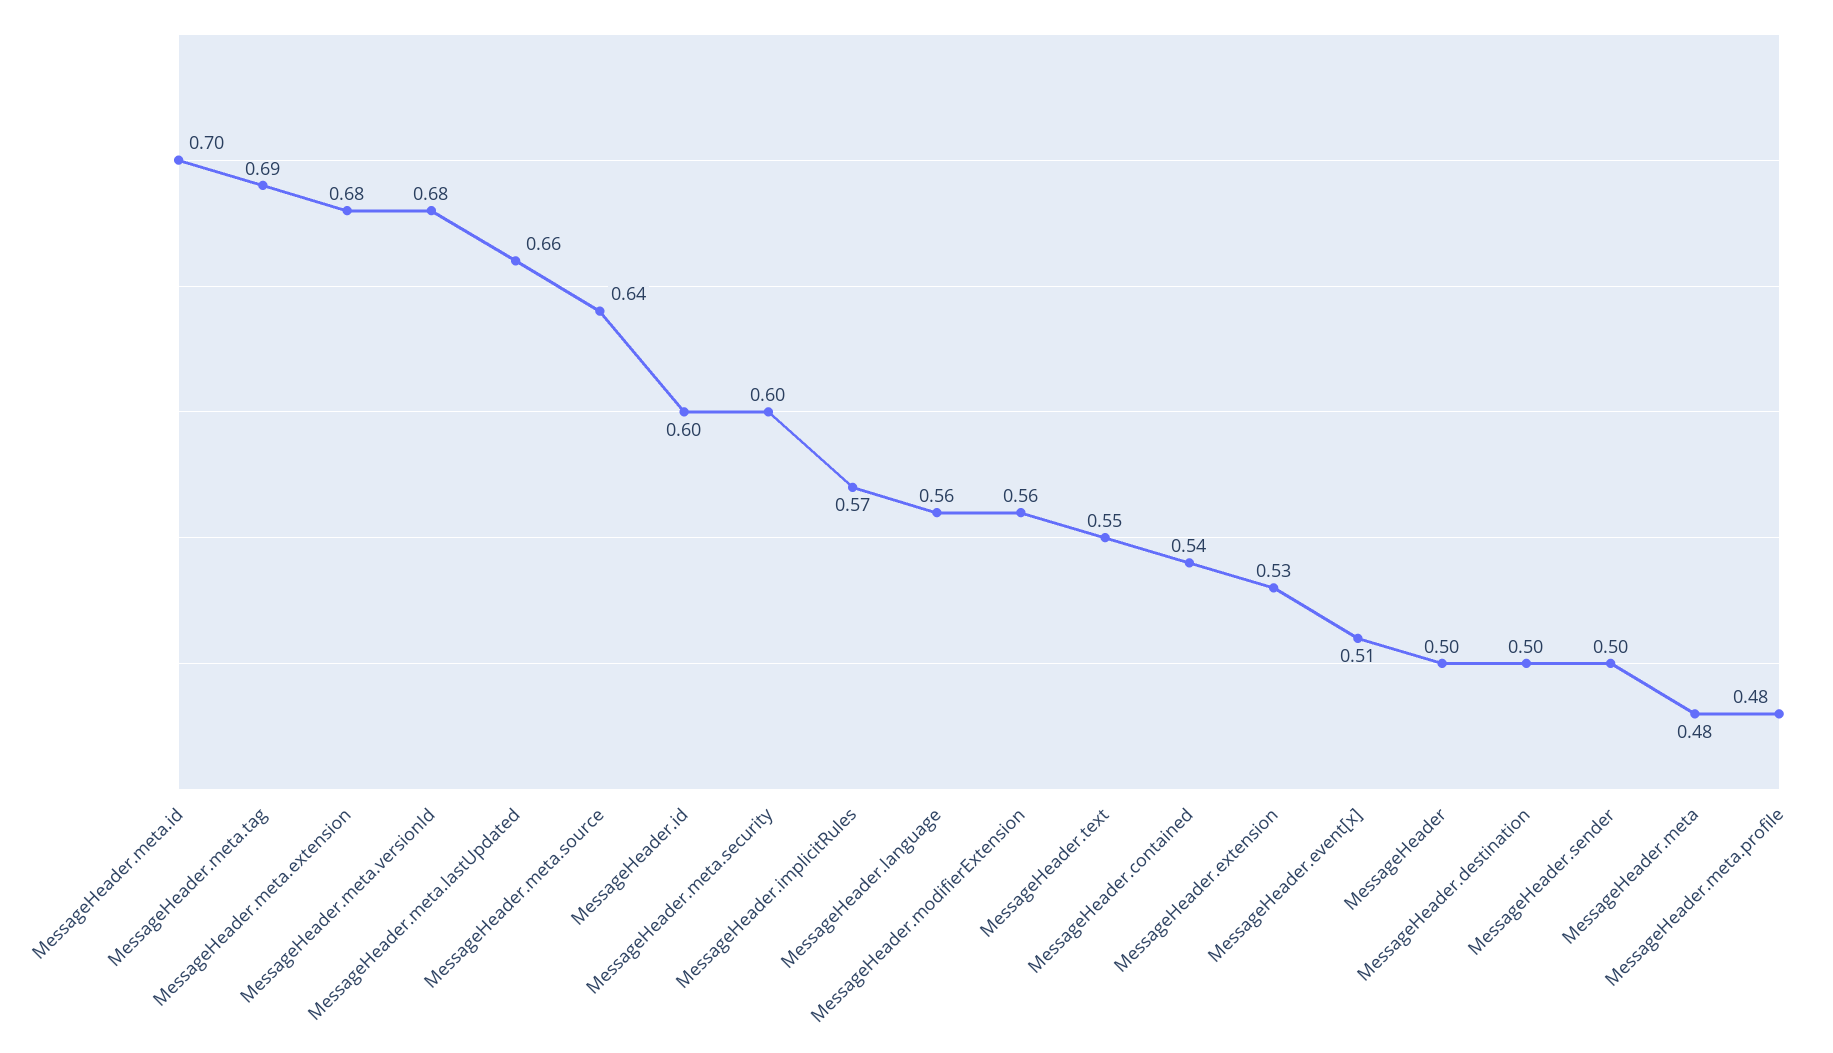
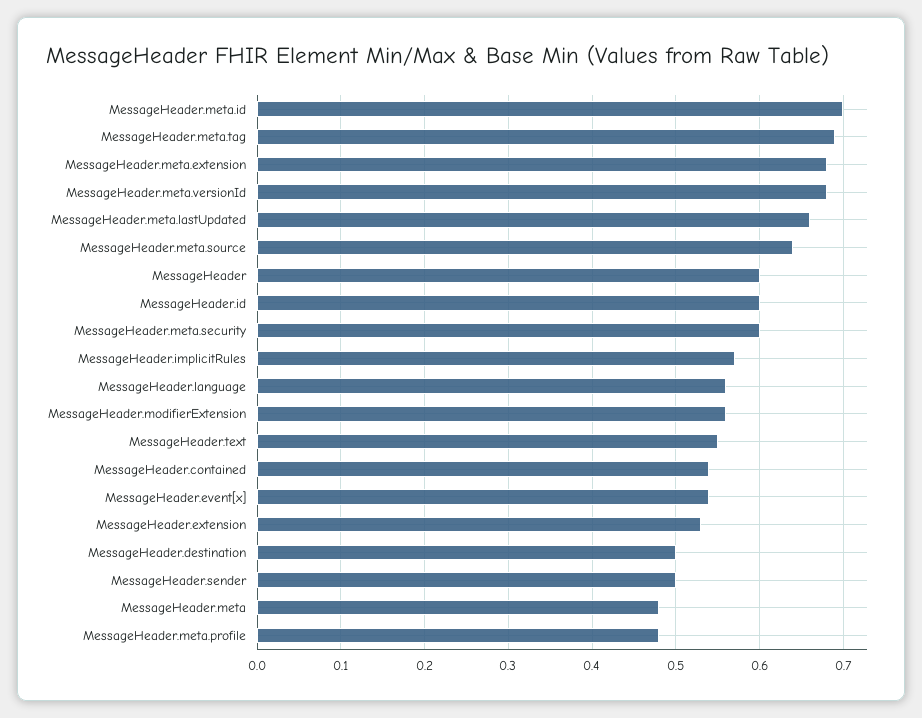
MessageHeader.event[x]: 0.51 -> 0.54
MessageHeader: 0.5 -> 0.6

